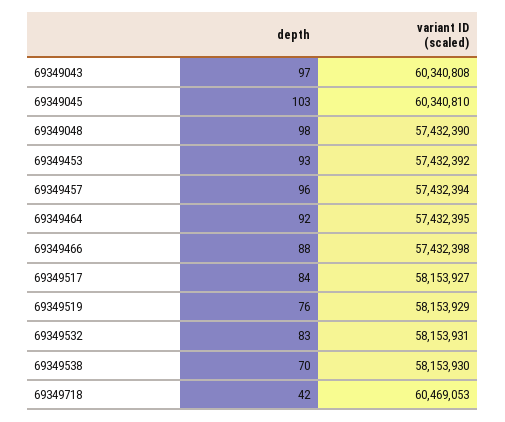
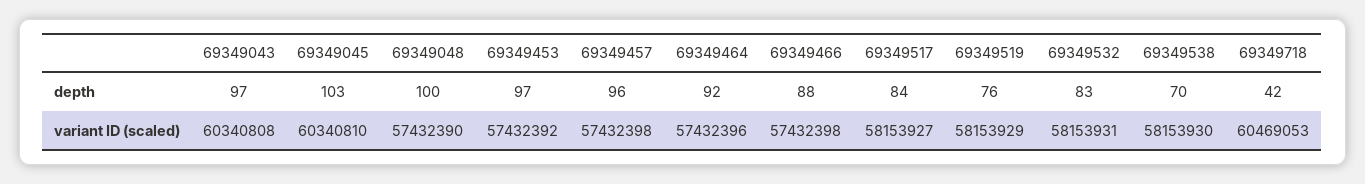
depth, 69349048: 98 -> 100
depth, 69349453: 93 -> 97
variant ID (scaled), 69349457: 57432394 -> 57432398
variant ID (scaled), 69349464: 57432395 -> 57432396

